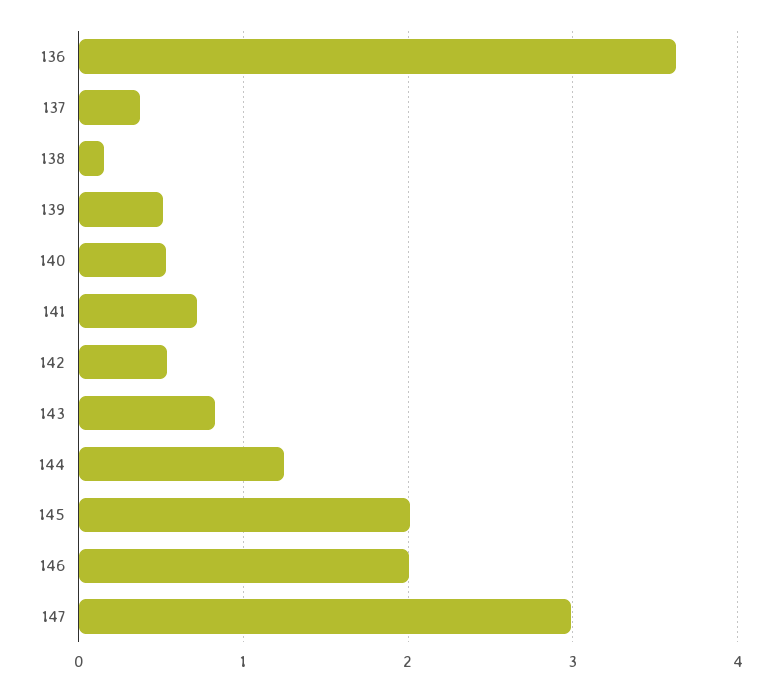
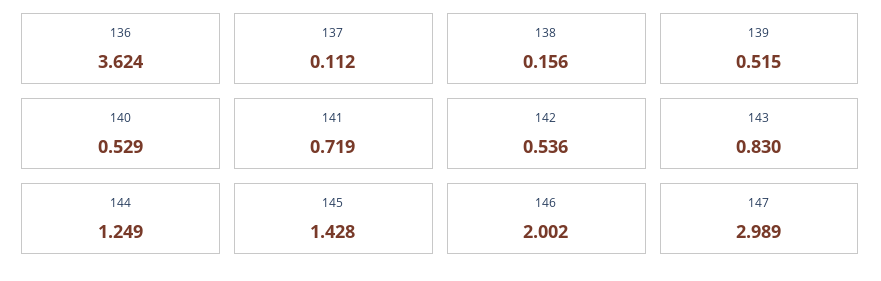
137: 0.4 -> 0.112
145: 2 -> 1.428

